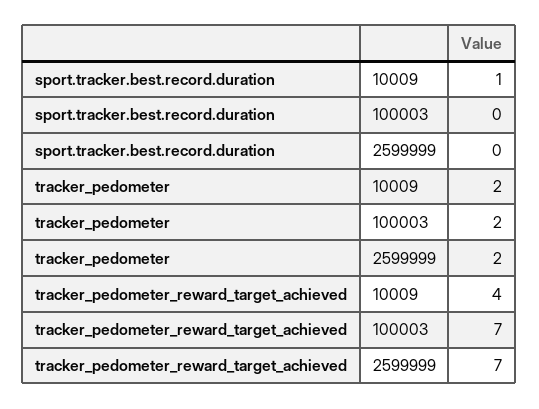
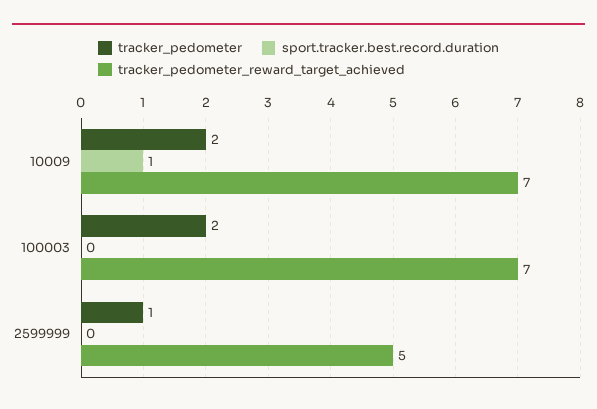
tracker_pedometer, 2599999: 2 -> 1
tracker_pedometer_reward_target_achieved, 10009: 4 -> 7
tracker_pedometer_reward_target_achieved, 2599999: 7 -> 5

